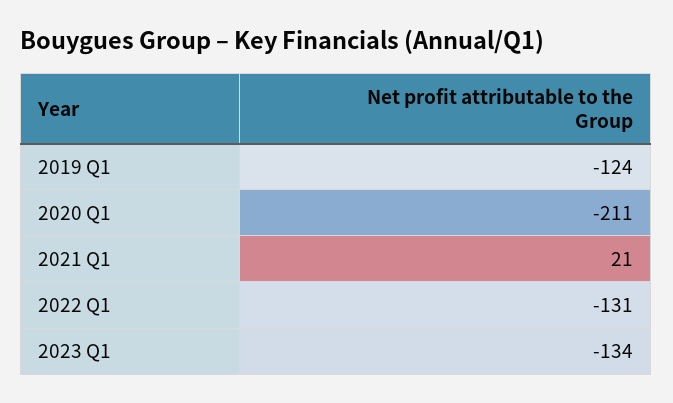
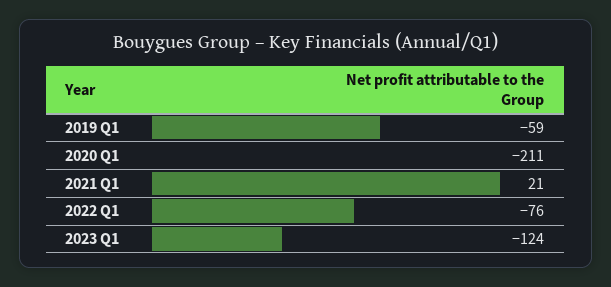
2019 Q1: -124 -> -59
2022 Q1: -131 -> -76
2023 Q1: -134 -> -124

